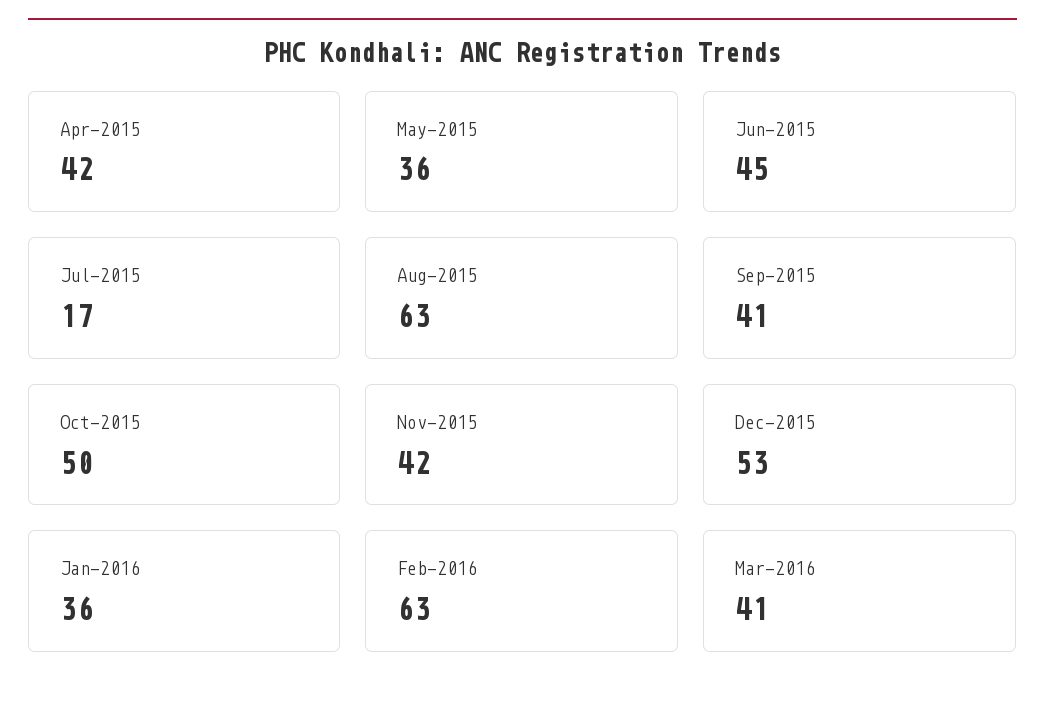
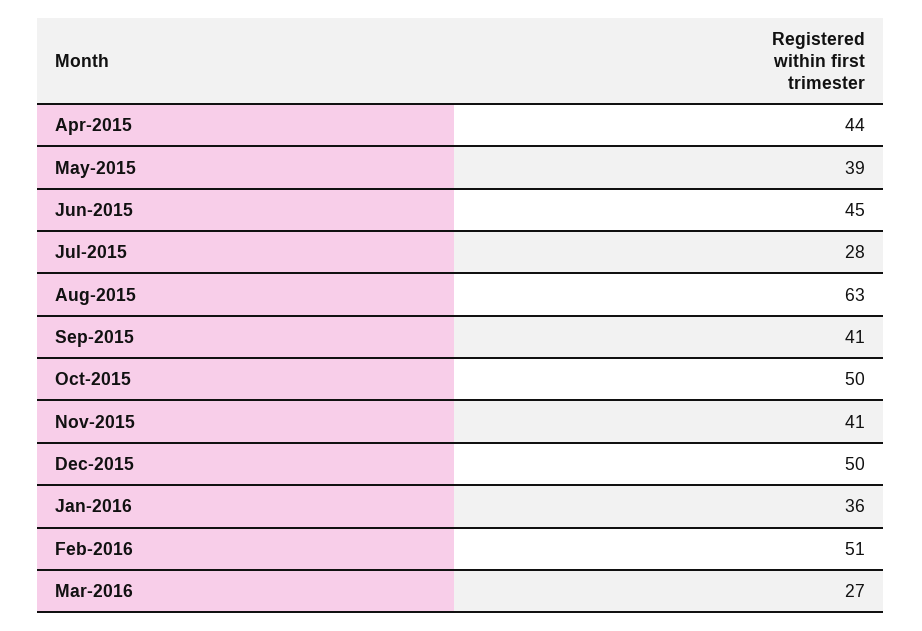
Apr-2015: 42 -> 44
May-2015: 36 -> 39
Jul-2015: 17 -> 28
Nov-2015: 42 -> 41
Dec-2015: 53 -> 50
Feb-2016: 63 -> 51
Mar-2016: 41 -> 27

